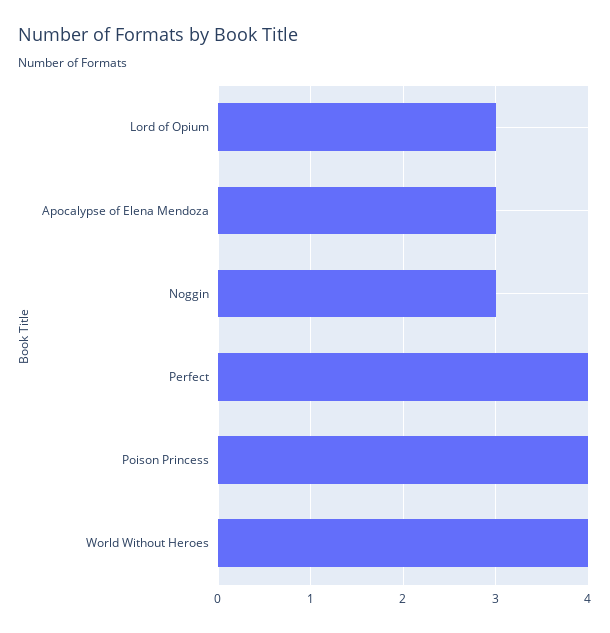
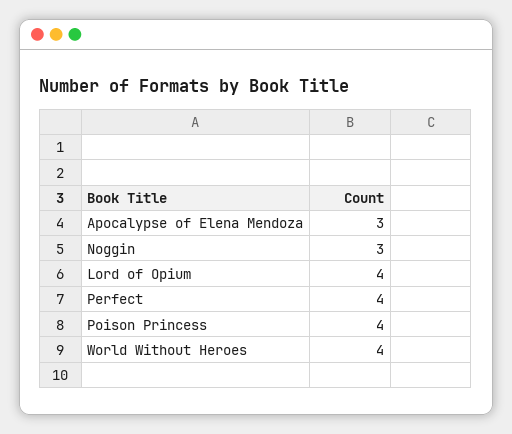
Lord of Opium: 3 -> 4

